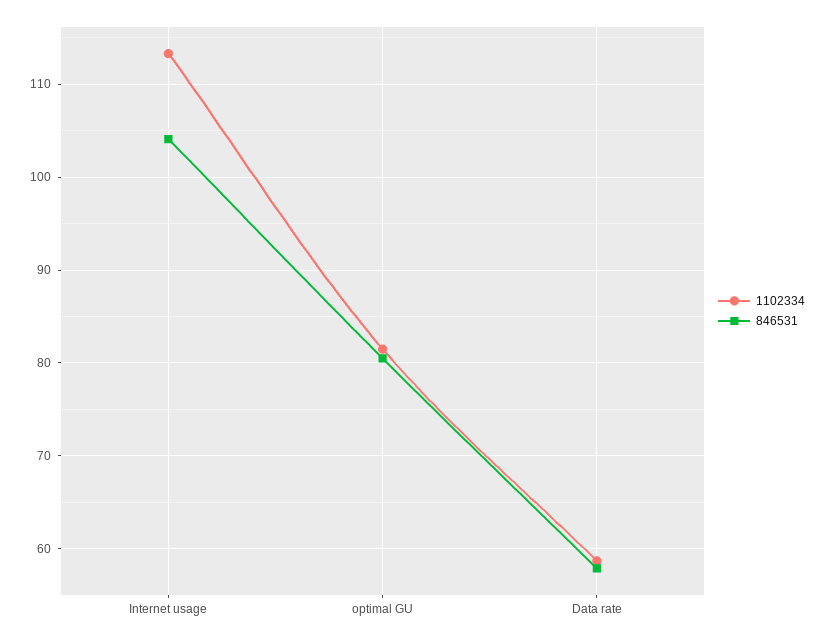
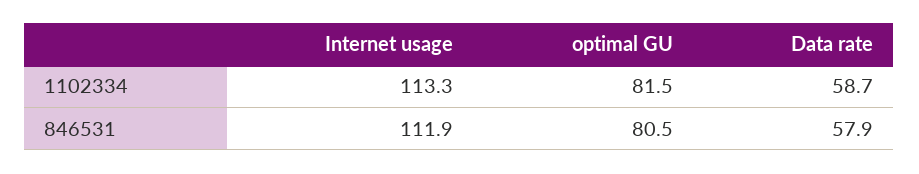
846531, Internet usage: 104 -> 111.9

